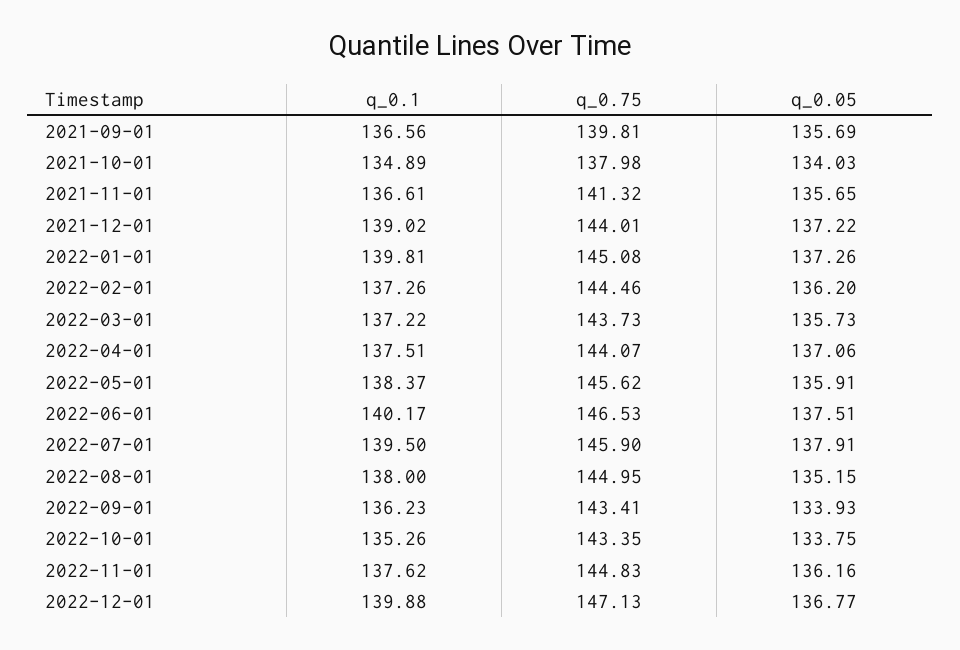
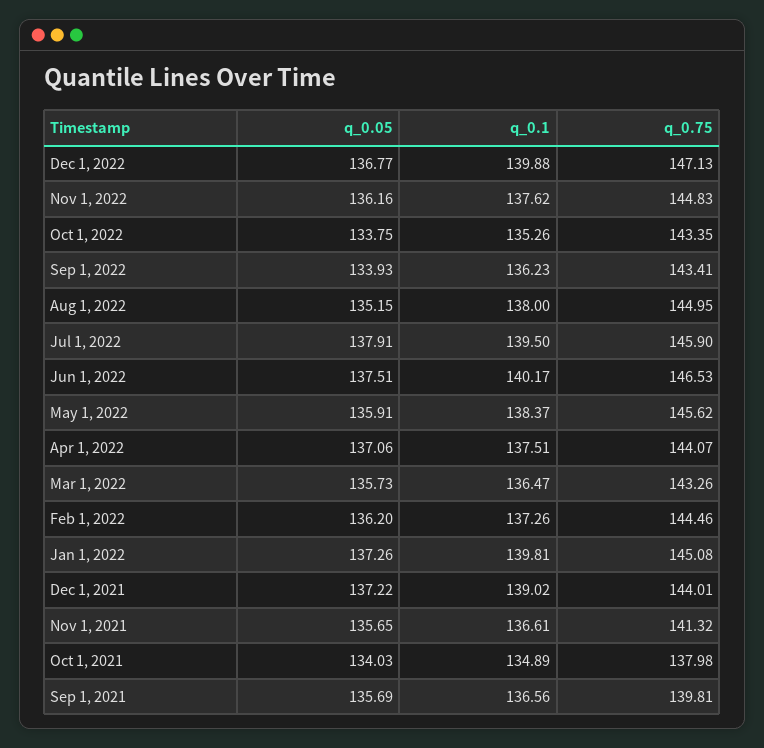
q_0.1, 2022-03-01: 137.22 -> 136.47
q_0.75, 2022-03-01: 143.73 -> 143.26

